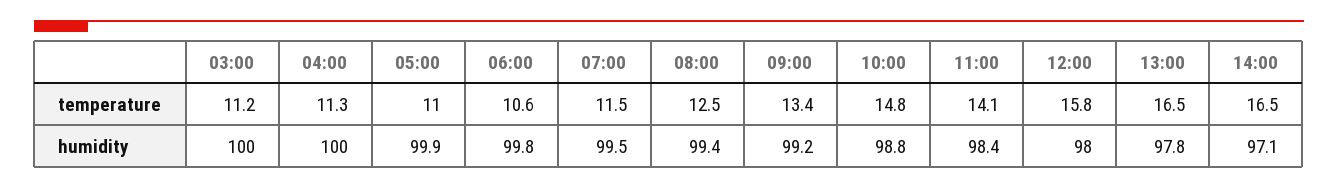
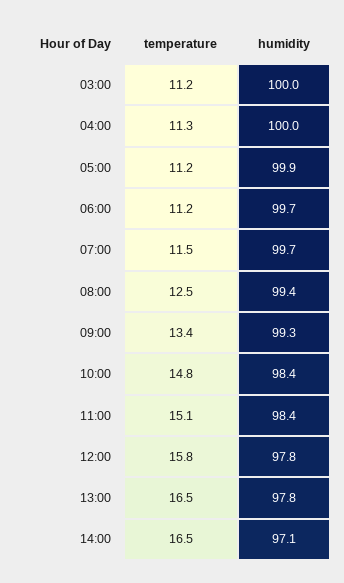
05:00, temperature: 11 -> 11.2
06:00, temperature: 10.6 -> 11.2
11:00, temperature: 14.1 -> 15.1
06:00, humidity: 99.8 -> 99.7
07:00, humidity: 99.5 -> 99.7
09:00, humidity: 99.2 -> 99.3
10:00, humidity: 98.8 -> 98.4
12:00, humidity: 98 -> 97.8

